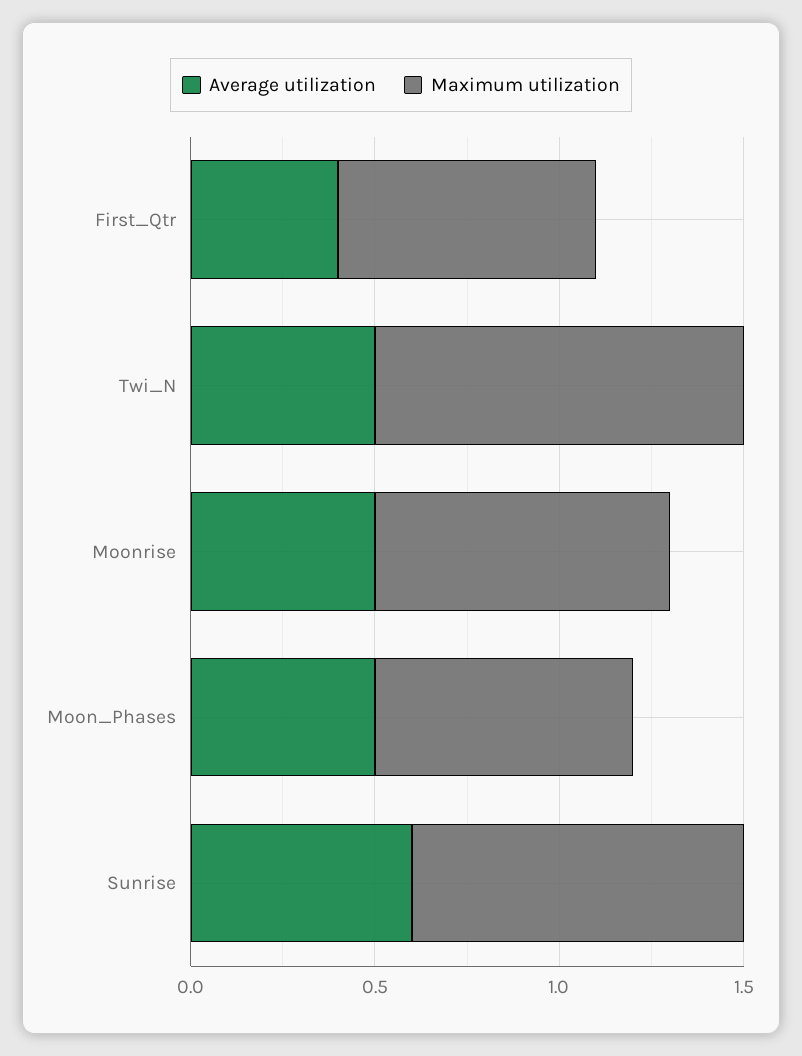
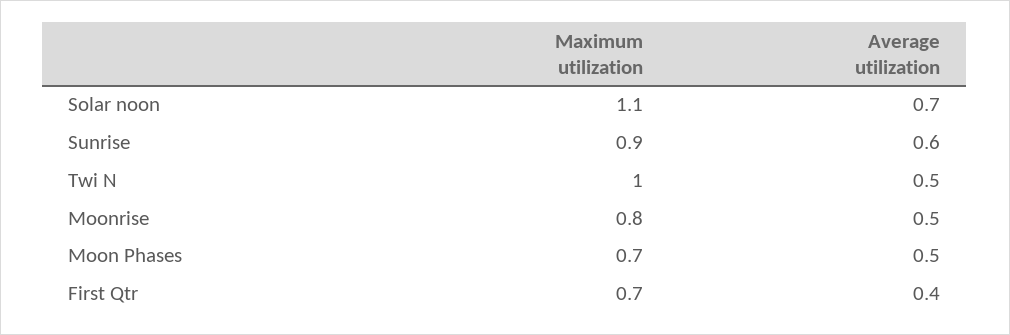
Maximum utilization, Solar noon: none -> 1.1
Average utilization, Solar noon: none -> 0.7

